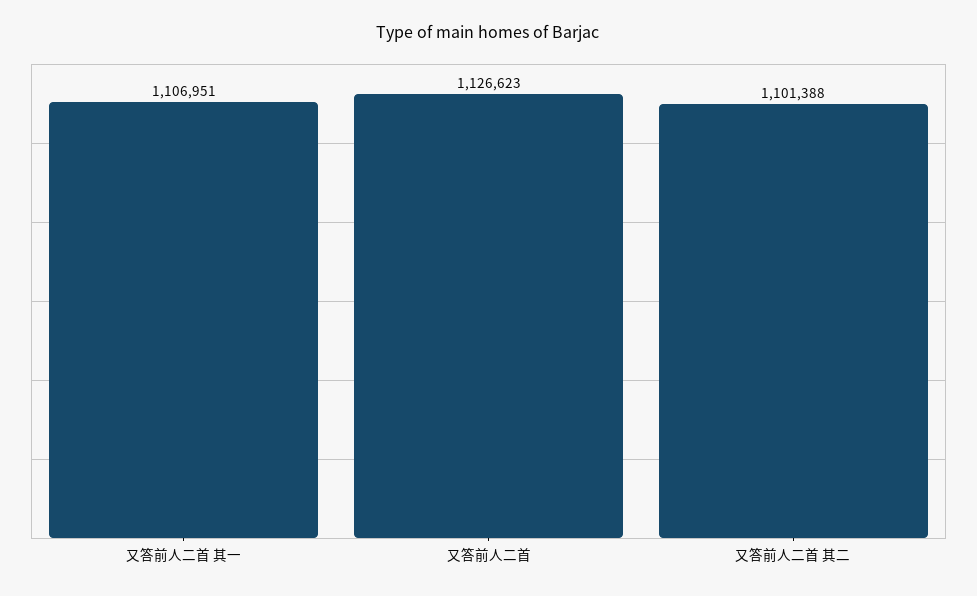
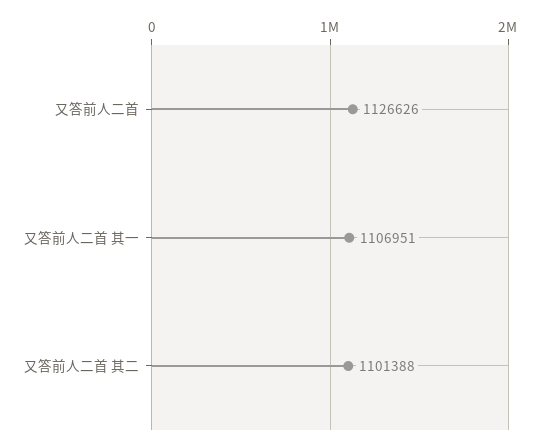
又答前人二首: 1126623 -> 1126626

